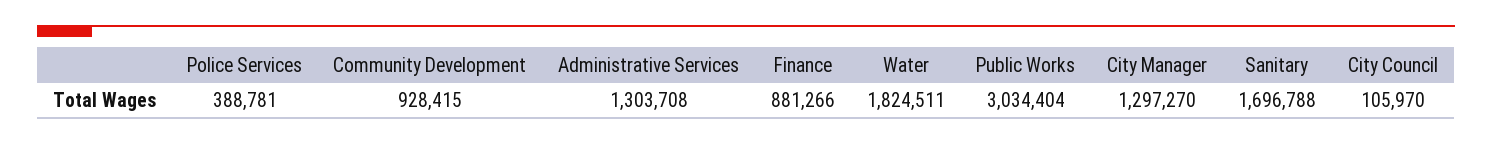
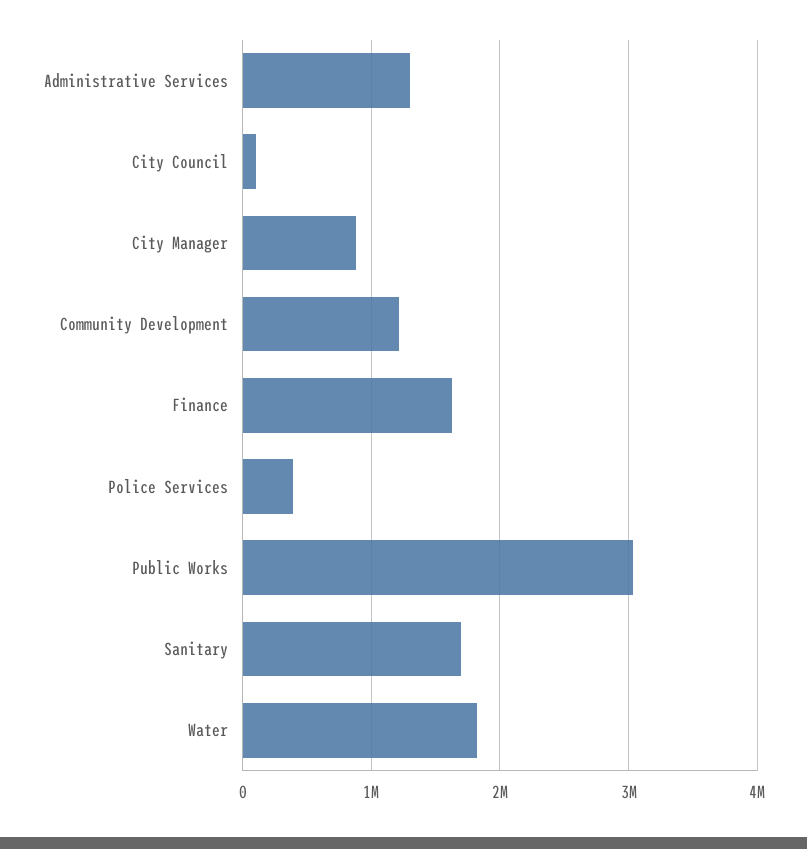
Community Development: 928415 -> 1200000
Finance: 881266 -> 1600000
City Manager: 1297270 -> 900000

